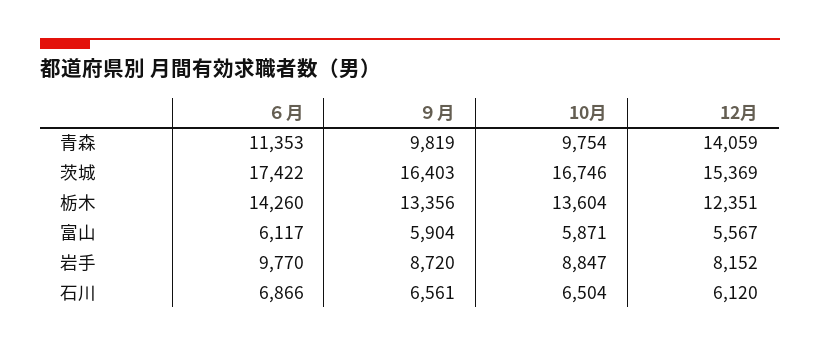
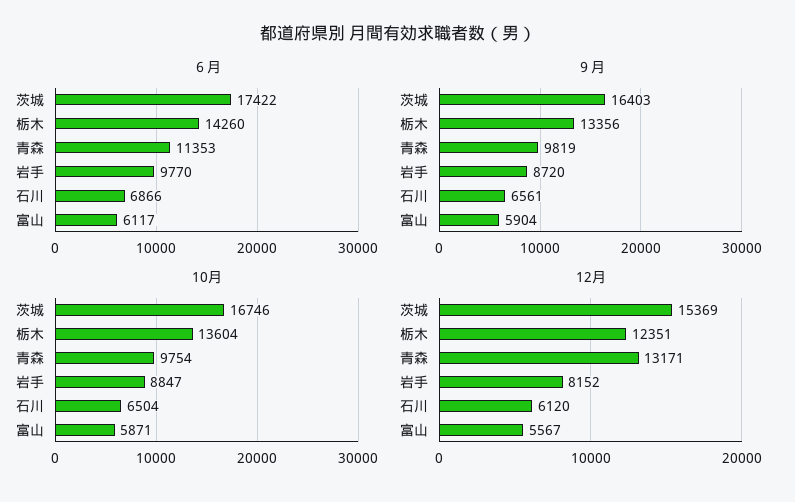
12月, 青森: 14059 -> 13171

